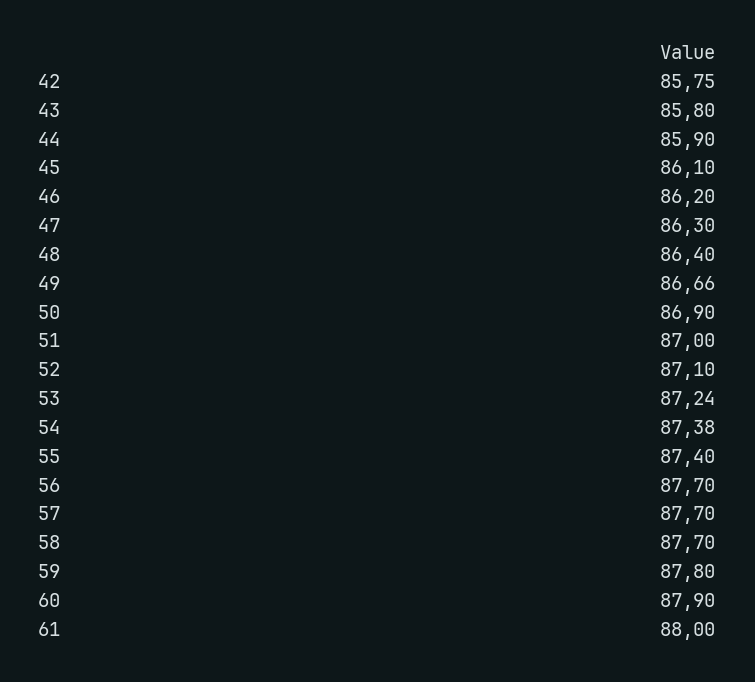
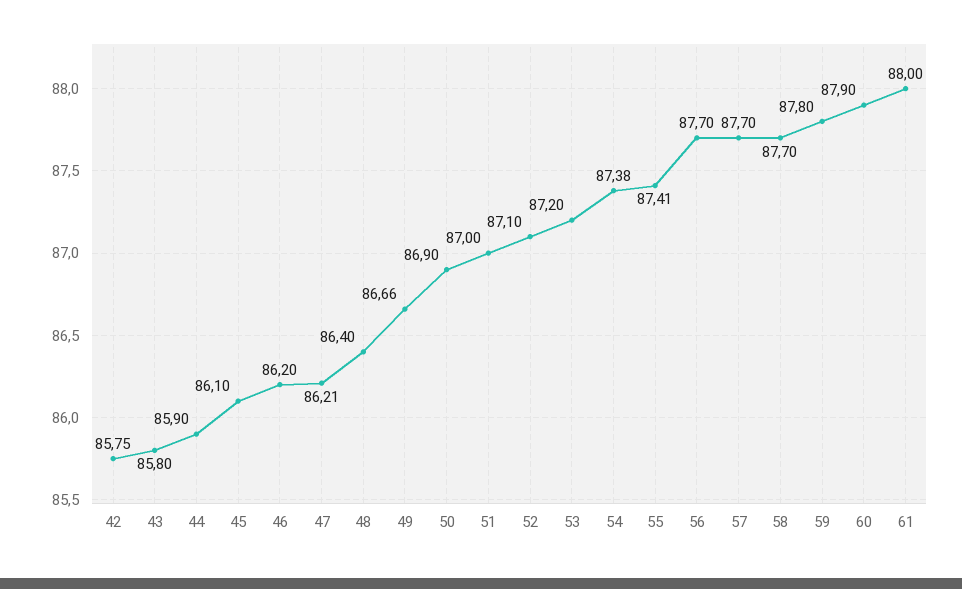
47: 86.3 -> 86.21
53: 87.24 -> 87.2
55: 87.4 -> 87.41

